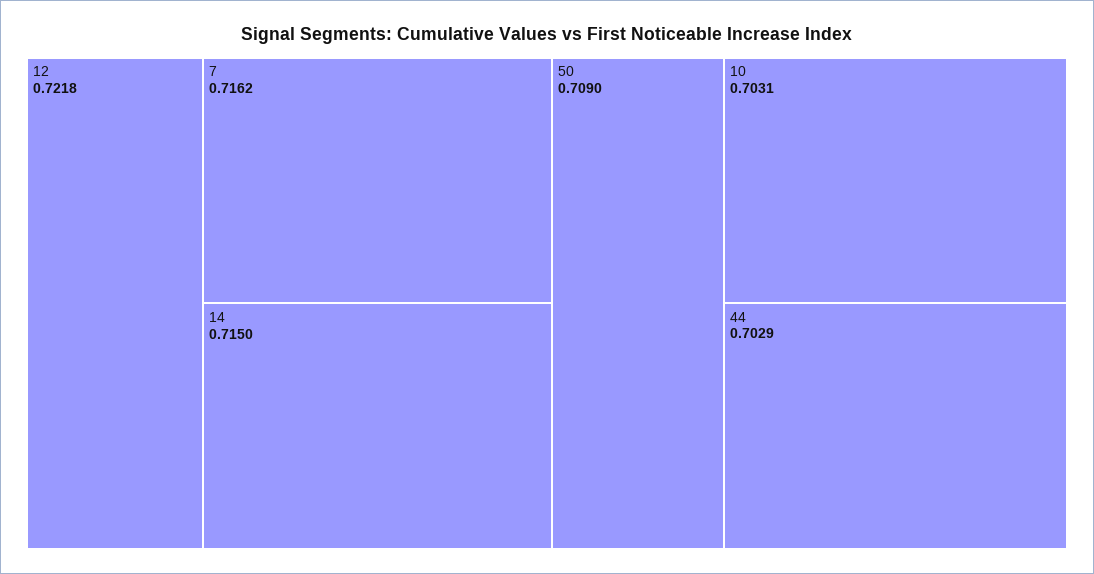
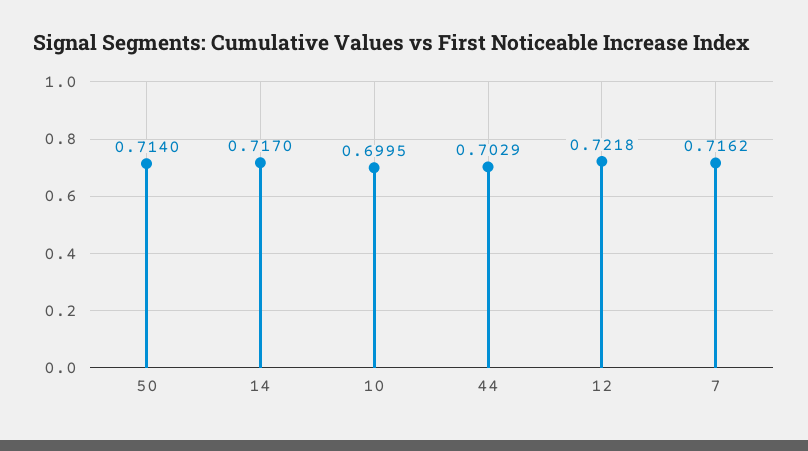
14: 0.715 -> 0.717
50: 0.709 -> 0.714
10: 0.7031 -> 0.6995

